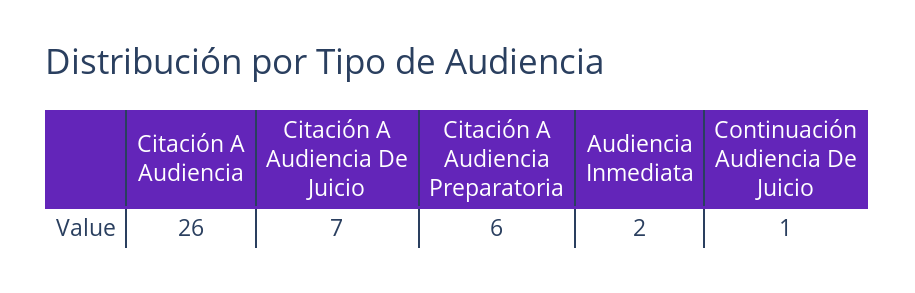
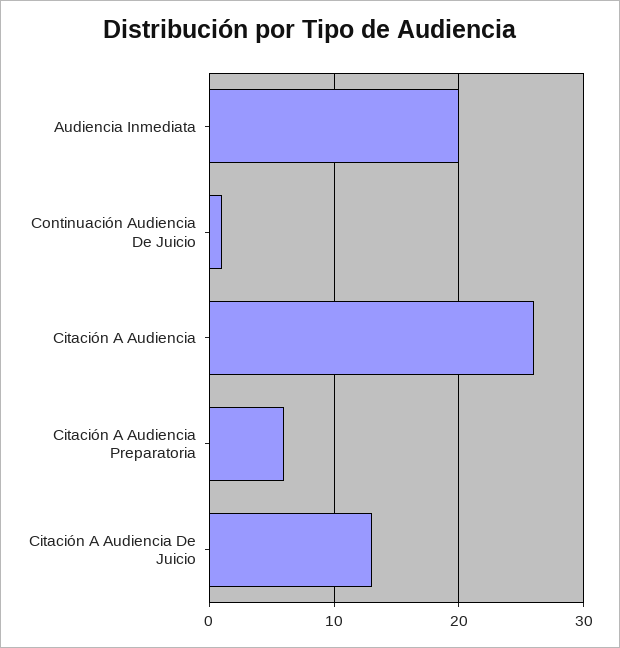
Citación A Audiencia De Juicio: 7 -> 13
Audiencia Inmediata: 2 -> 20

